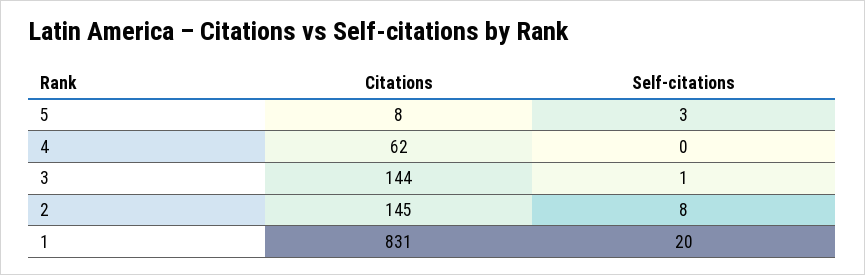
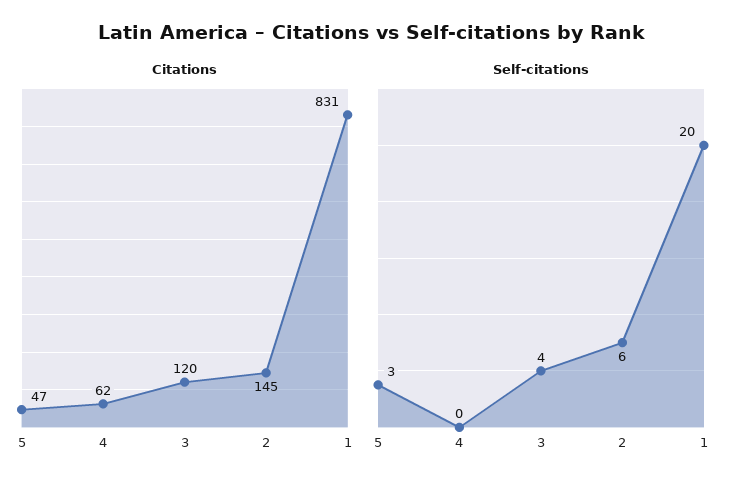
Citations, 5: 8 -> 47
Citations, 3: 144 -> 120
Self-citations, 3: 1 -> 4
Self-citations, 2: 8 -> 6

